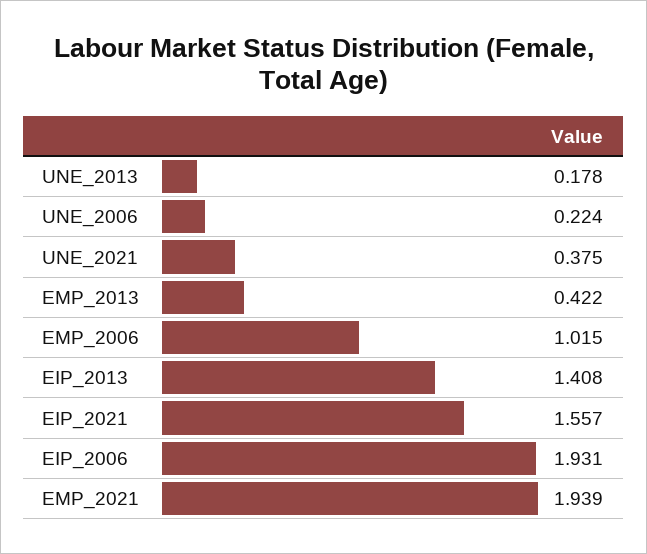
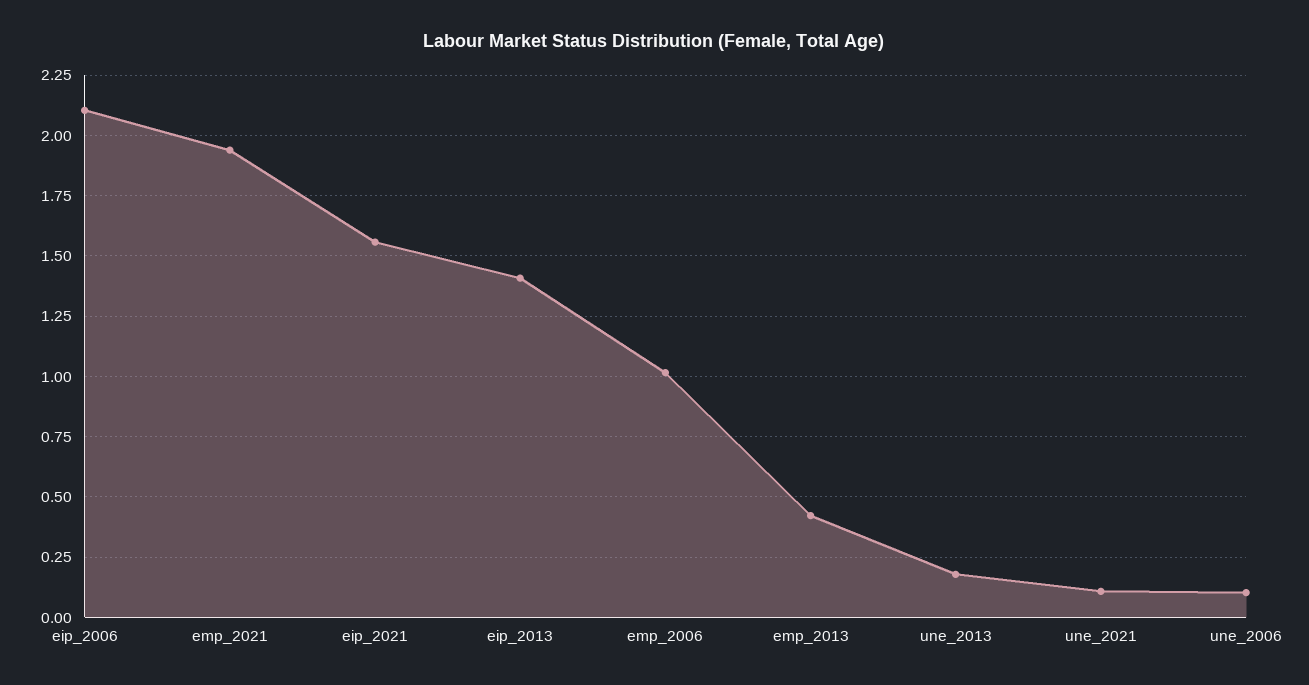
UNE_2006: 0.224 -> 0.1
UNE_2021: 0.375 -> 0.1
EIP_2006: 1.931 -> 2.1

